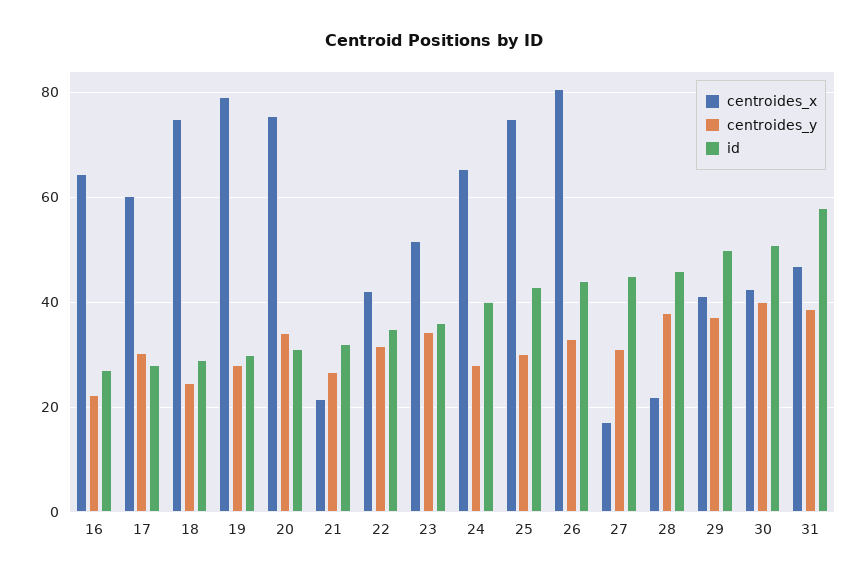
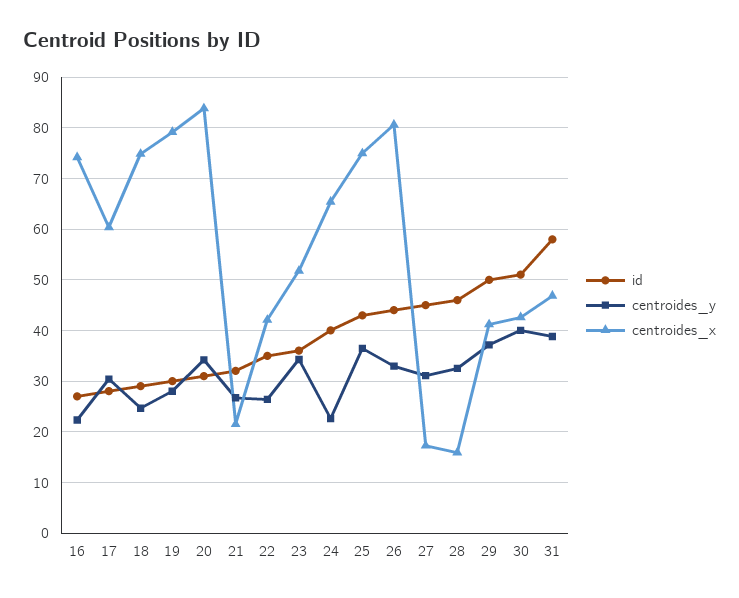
centroides_x, 16: 64 -> 74
centroides_x, 20: 76 -> 84
centroides_y, 22: 32 -> 26
centroides_y, 24: 28 -> 22
centroides_y, 25: 30 -> 36
centroides_x, 28: 22 -> 16
centroides_y, 28: 38 -> 32

